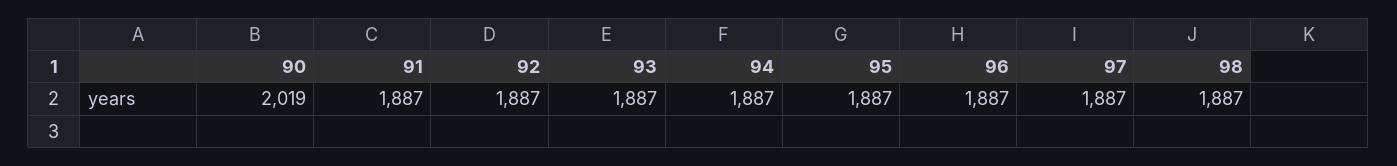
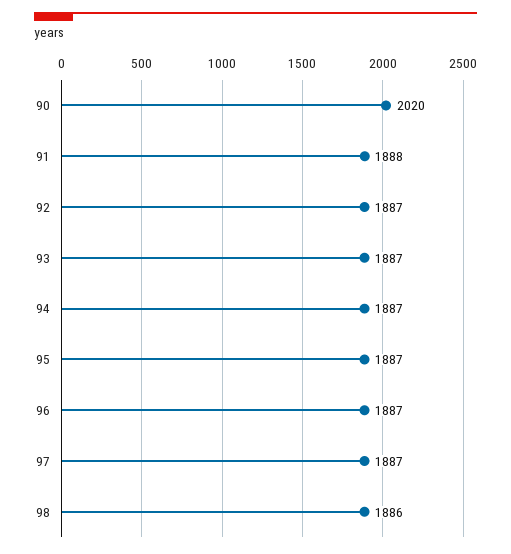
90: 2019 -> 2020
91: 1887 -> 1888
98: 1887 -> 1886

